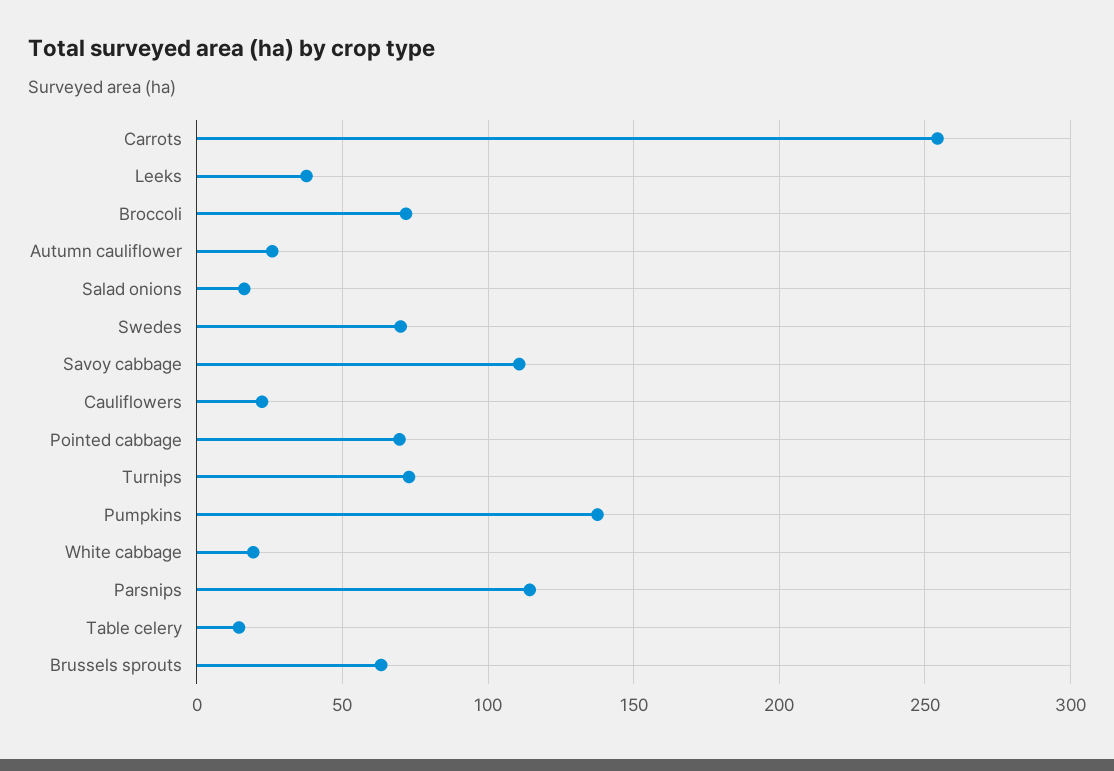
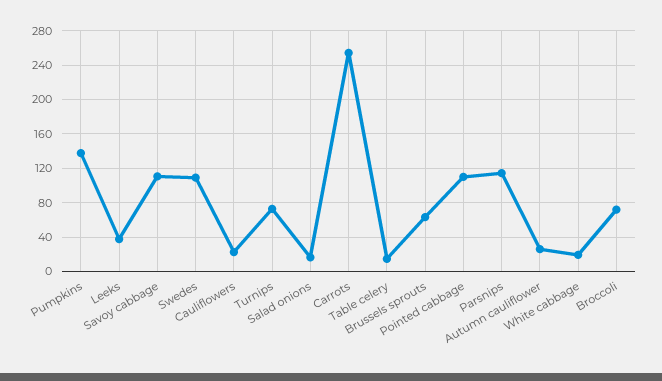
Swedes: 70 -> 110
Pointed cabbage: 70 -> 110

